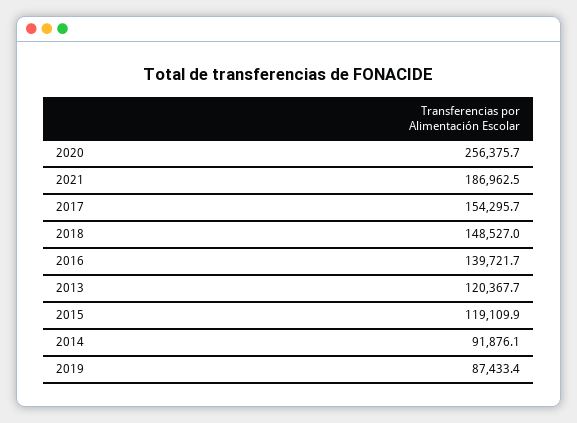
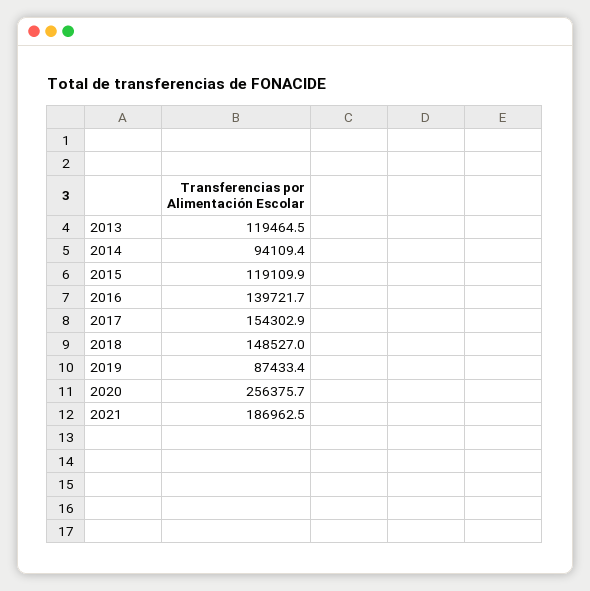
2017: 154295.7 -> 154302.9
2013: 120367.7 -> 119464.5
2014: 91876.1 -> 94109.4

